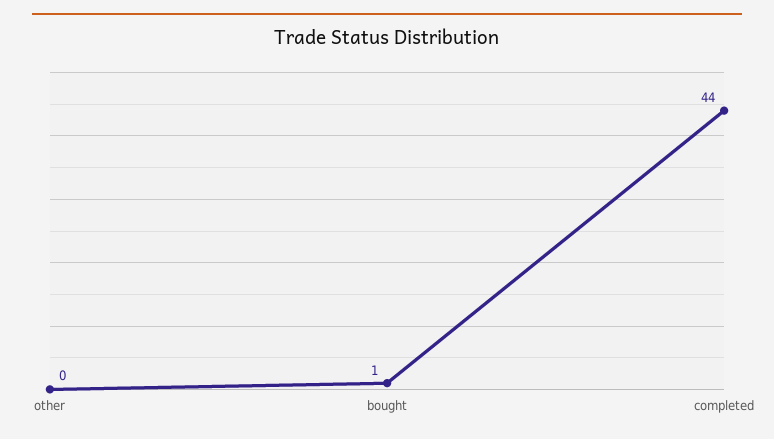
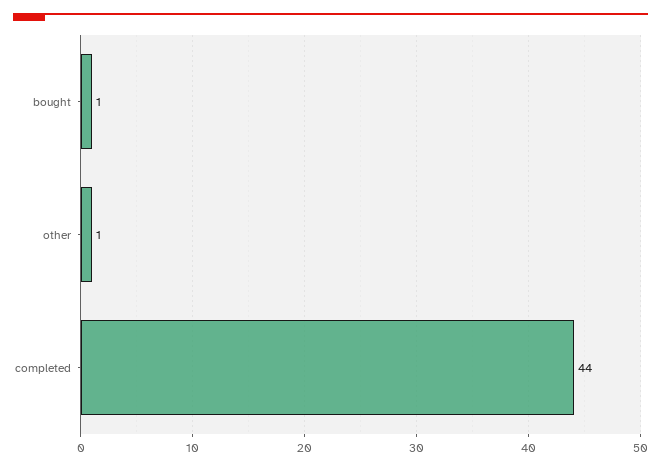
other: 0 -> 1

